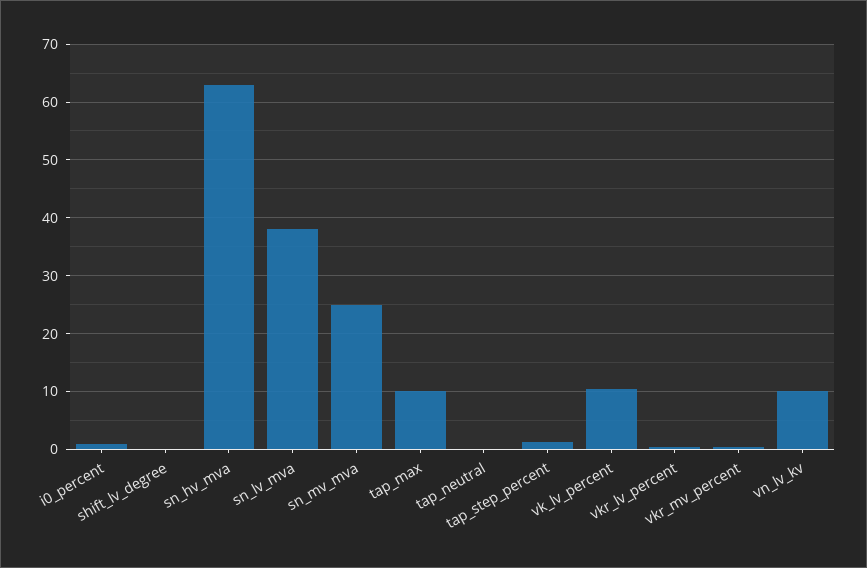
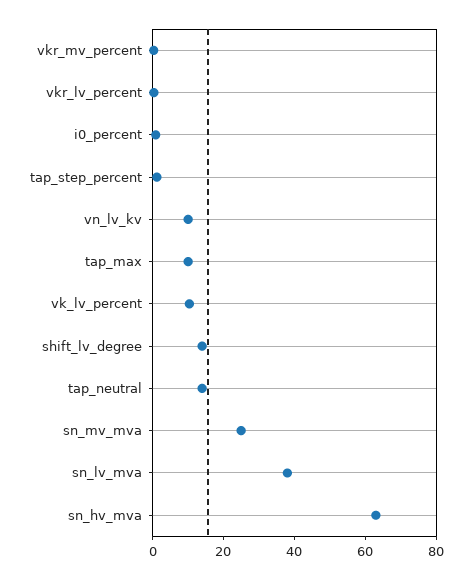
shift_lv_degree: 0 -> 15
tap_neutral: 0 -> 15

